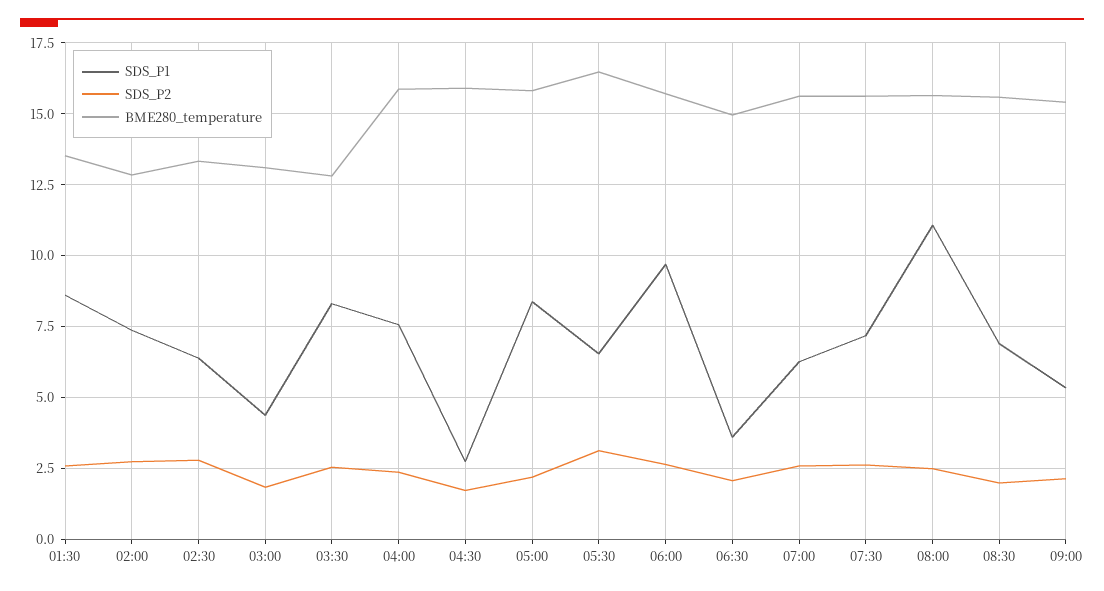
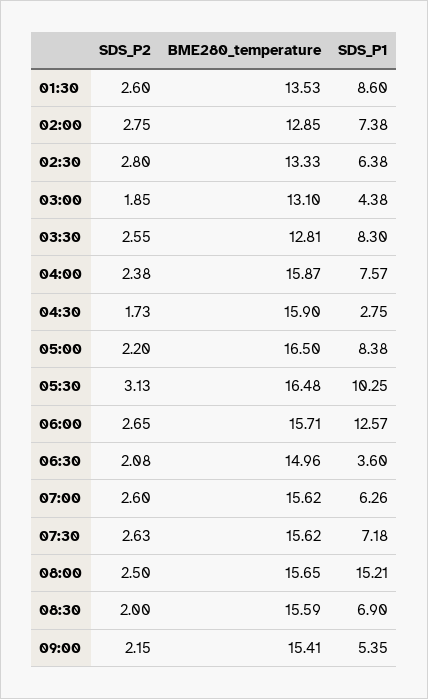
BME280_temperature, 05:00: 15.75 -> 16.5
SDS_P1, 05:30: 6.5 -> 10.25
SDS_P1, 06:00: 9.75 -> 12.57
SDS_P1, 08:00: 11 -> 15.21

